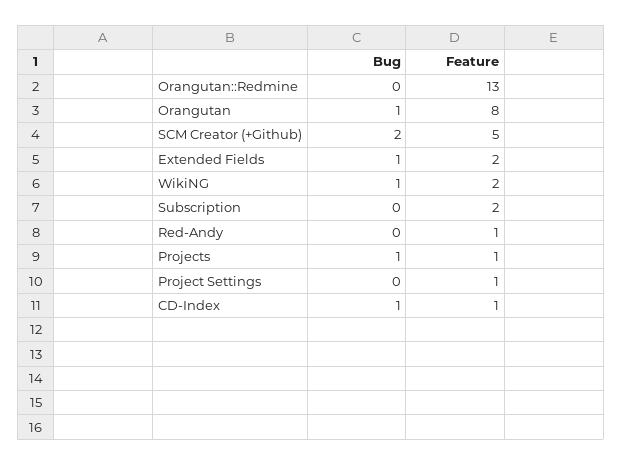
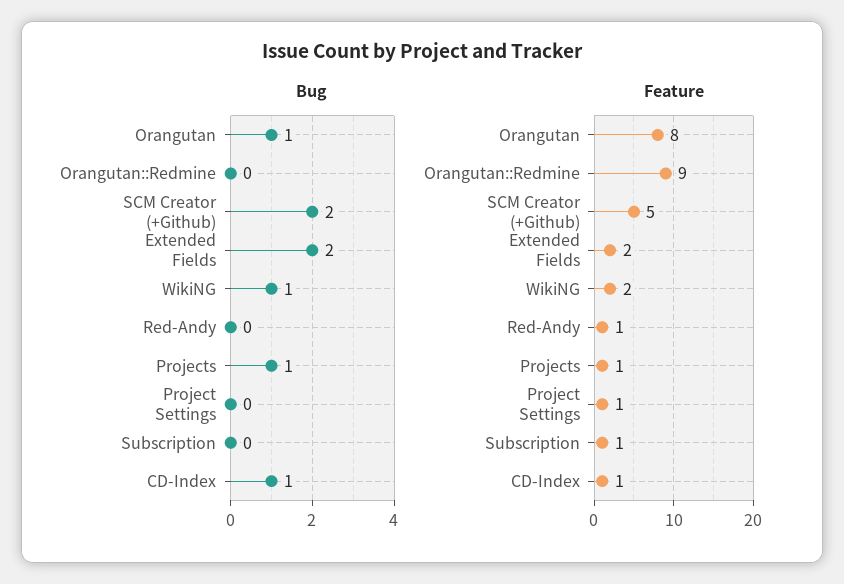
Feature, Orangutan::Redmine: 13 -> 9
Bug, Extended Fields: 1 -> 2
Feature, Subscription: 2 -> 1

